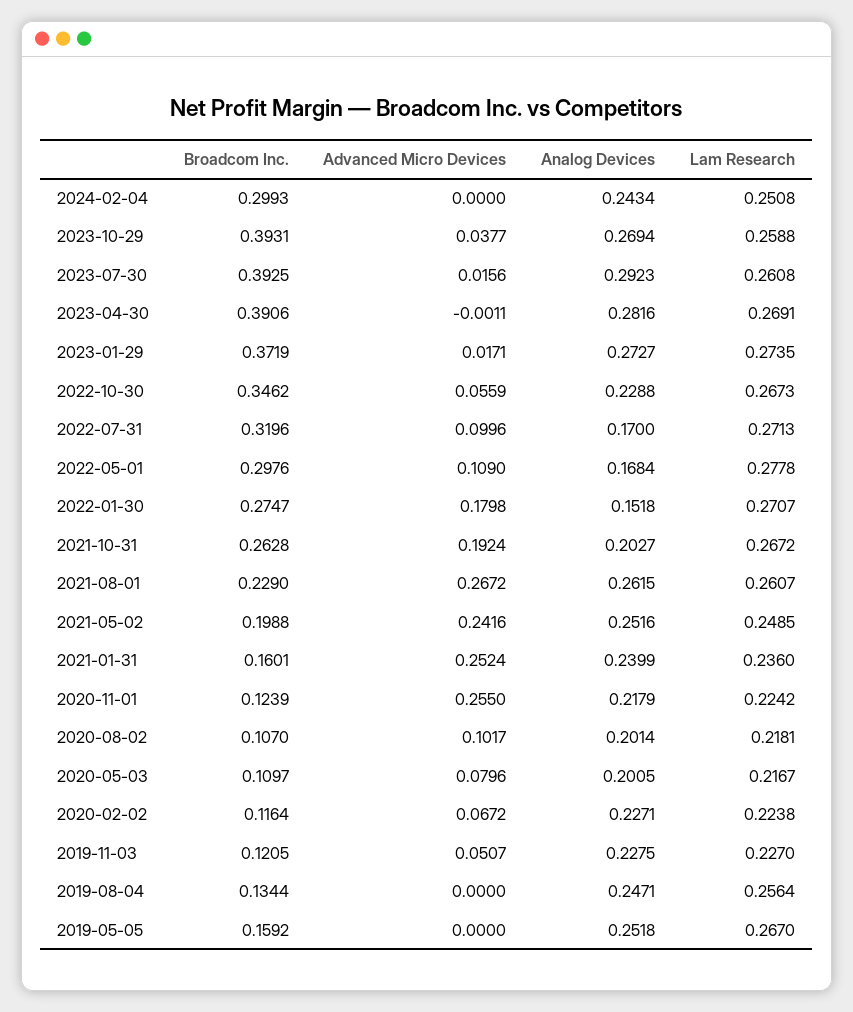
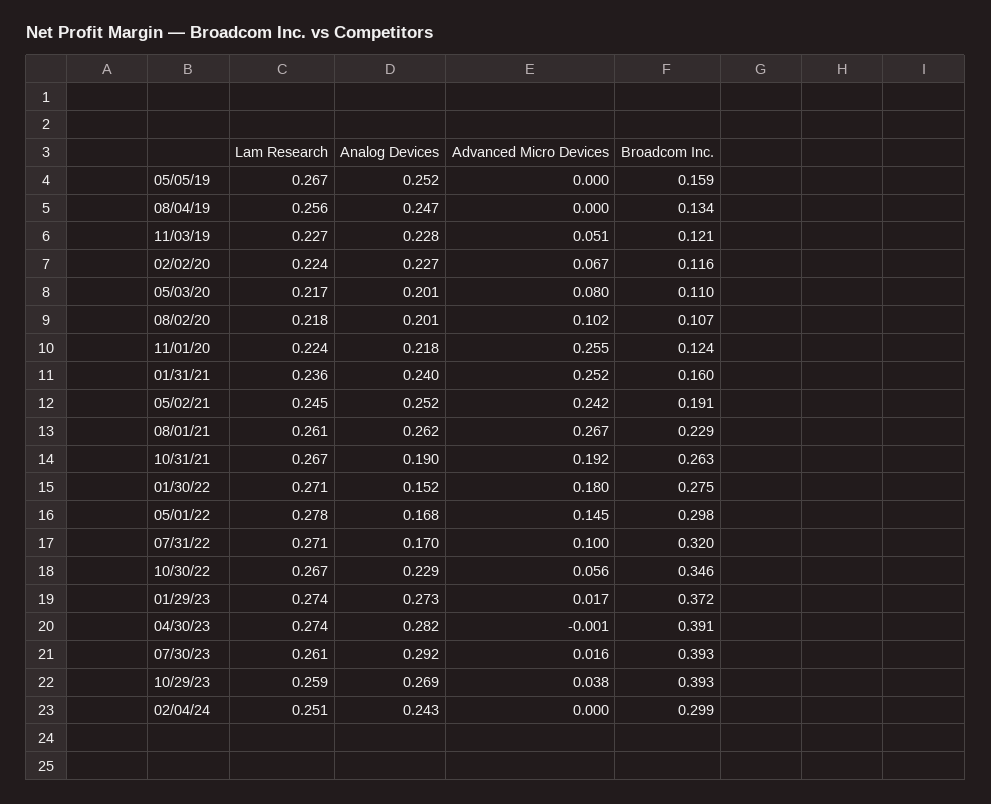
Lam Research, 2023-04-30: 0.2691 -> 0.274
Advanced Micro Devices, 2022-05-01: 0.109 -> 0.145
Analog Devices, 2021-10-31: 0.2027 -> 0.19
Broadcom Inc., 2021-05-02: 0.1988 -> 0.191
Lam Research, 2021-05-02: 0.2485 -> 0.245

